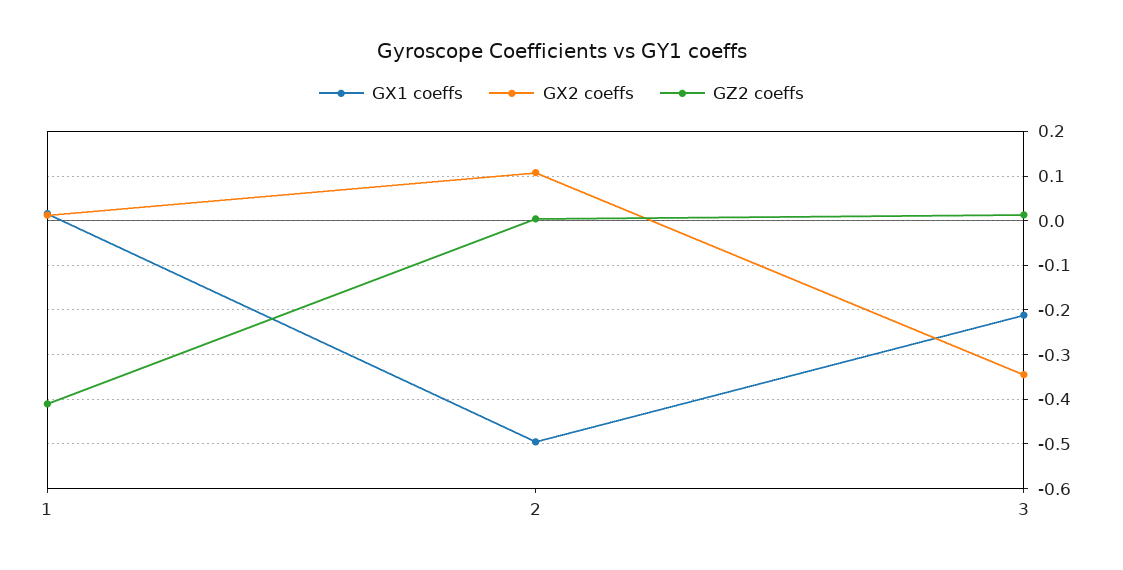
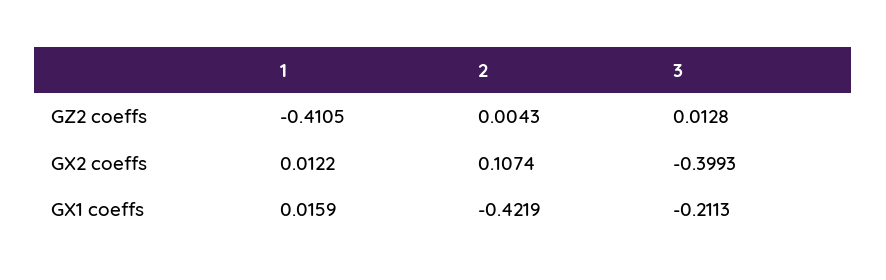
GX1 coeffs, 2: -0.5 -> -0.4219
GX2 coeffs, 3: -0.34 -> -0.3993

